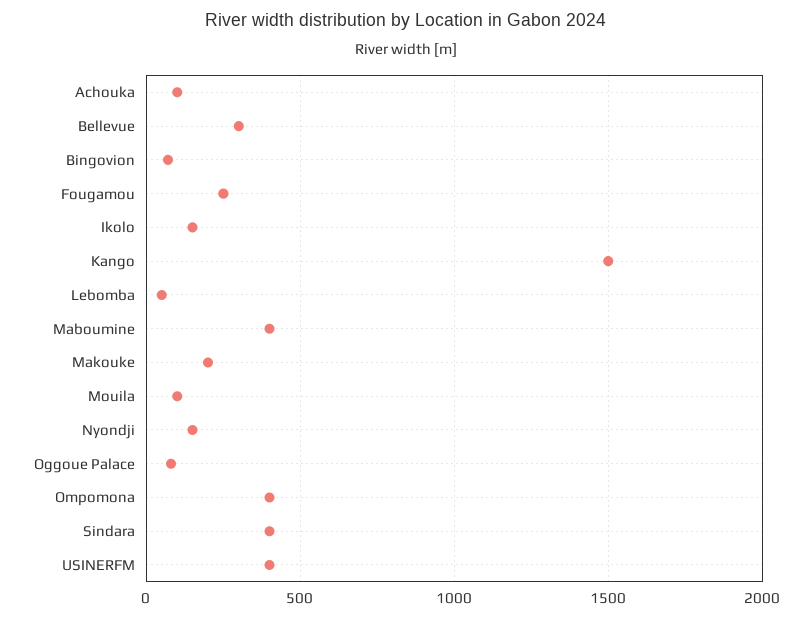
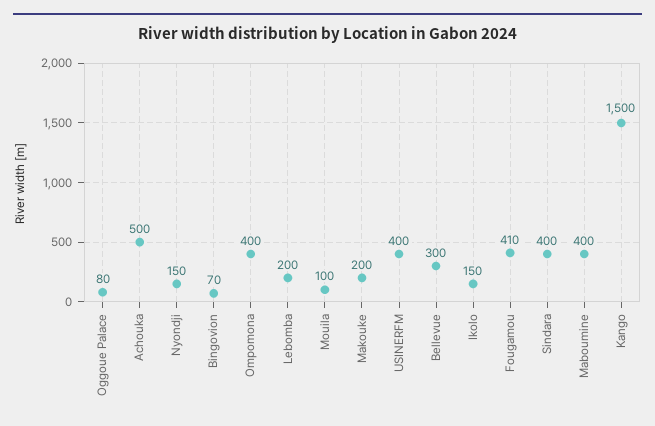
Achouka: 100 -> 500
Fougamou: 250 -> 410
Lebomba: 50 -> 200

